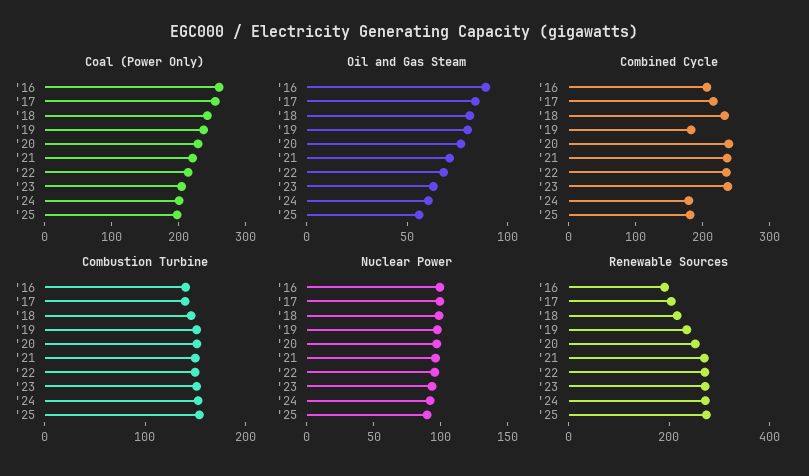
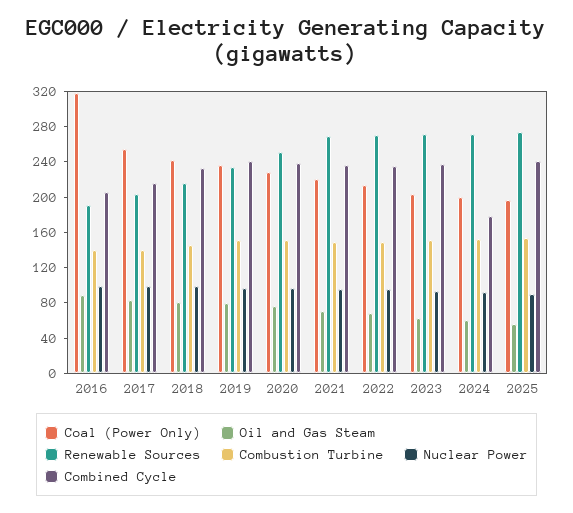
Coal (Power Only), '16: 260 -> 320
Combined Cycle, '19: 180 -> 240
Combined Cycle, '25: 180 -> 240

